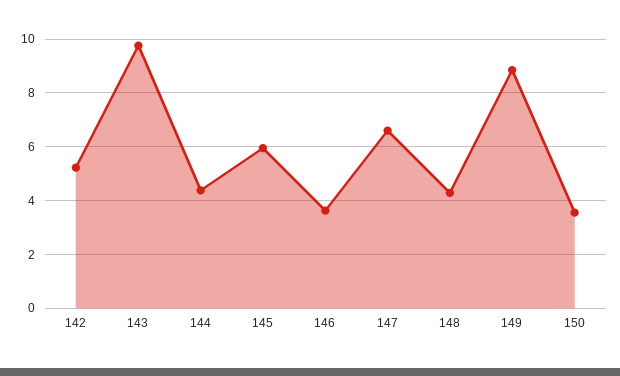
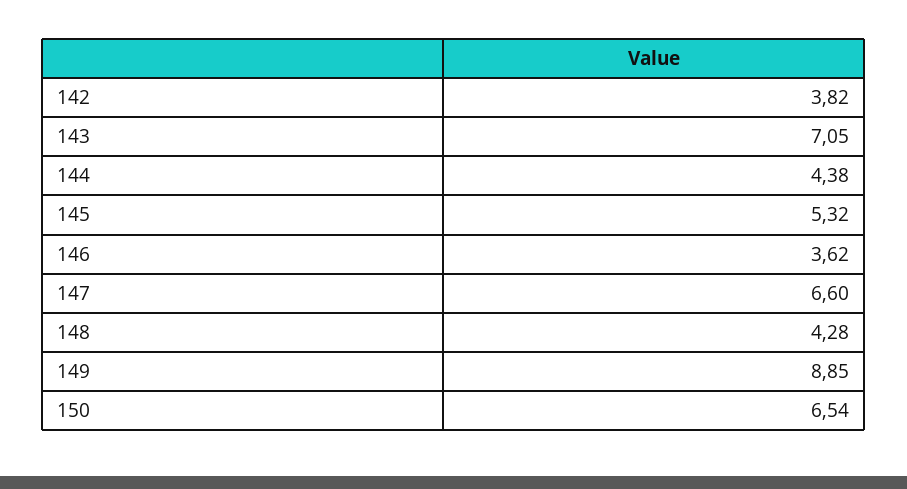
142: 5.25 -> 3.82
143: 9.75 -> 7.05
145: 6 -> 5.32
150: 3.5 -> 6.54

